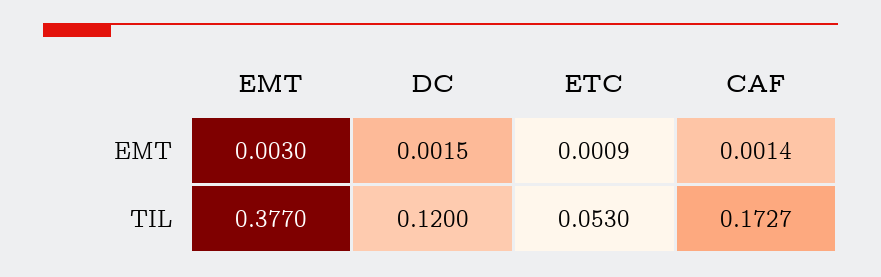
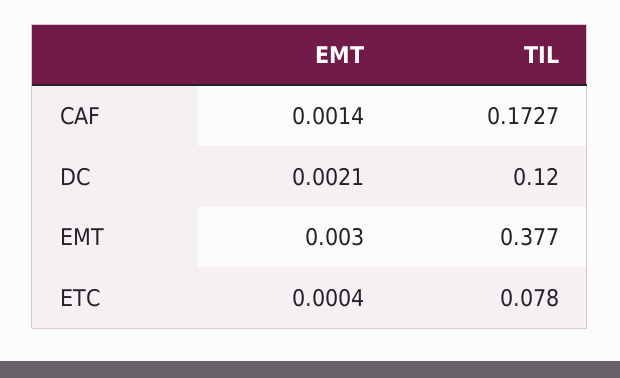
DC, EMT: 0.0015 -> 0.0021
ETC, EMT: 0.0009 -> 0.0004
ETC, TIL: 0.053 -> 0.078

